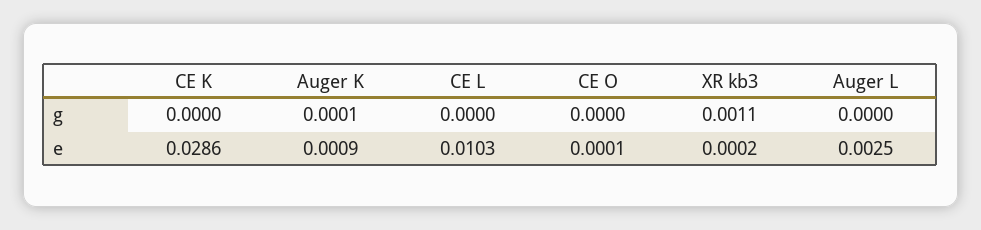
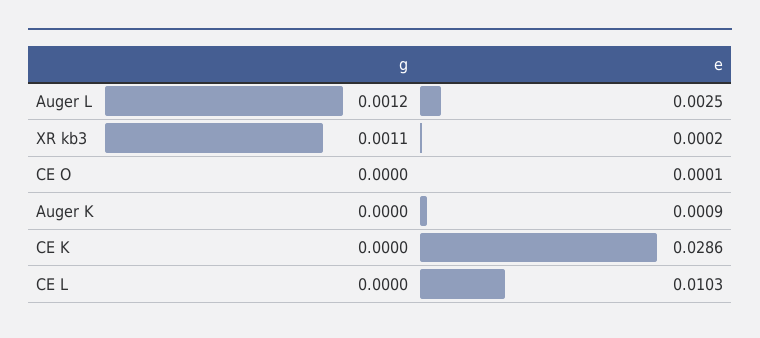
Auger K, g: 0.0001 -> 0
Auger L, g: 0 -> 0.0012

